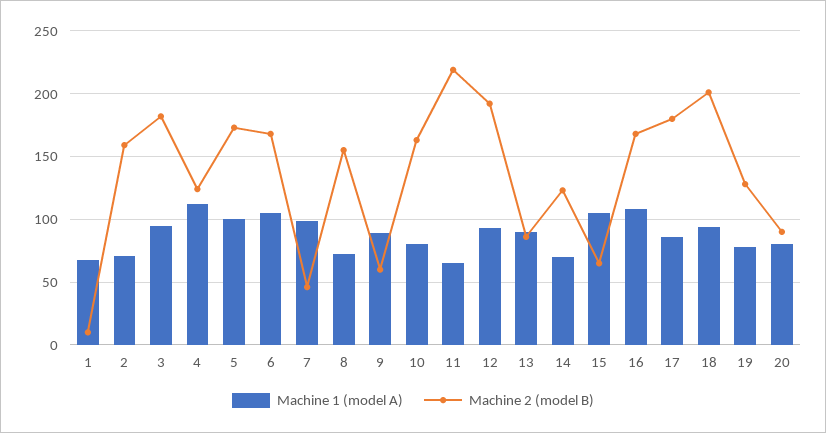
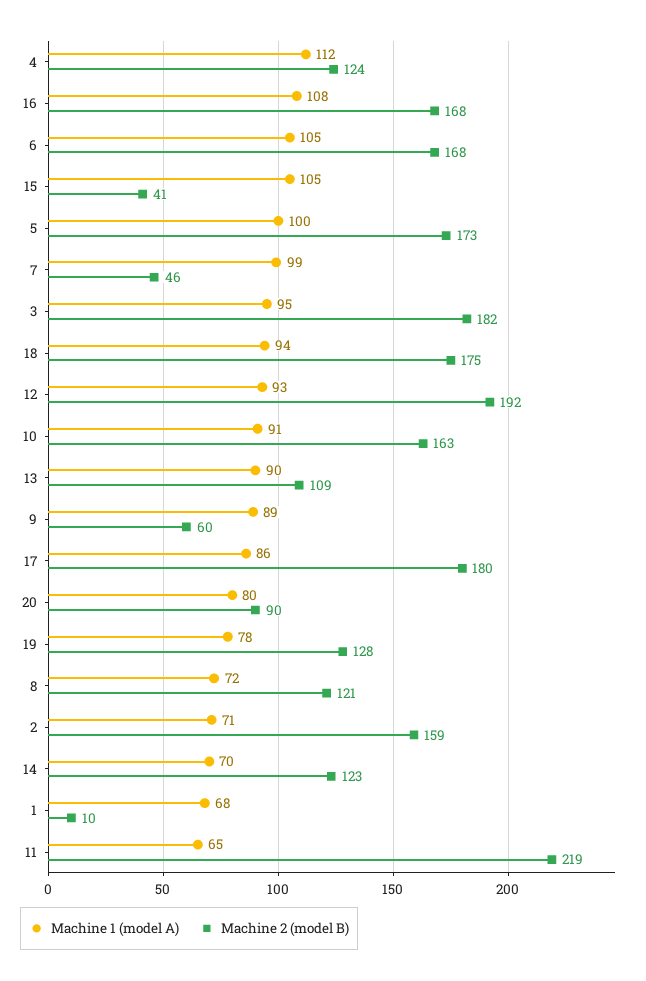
Machine 2 (model B), 8: 155 -> 121
Machine 1 (model A), 10: 80 -> 91
Machine 2 (model B), 13: 85 -> 109
Machine 2 (model B), 15: 65 -> 41
Machine 2 (model B), 18: 200 -> 175

